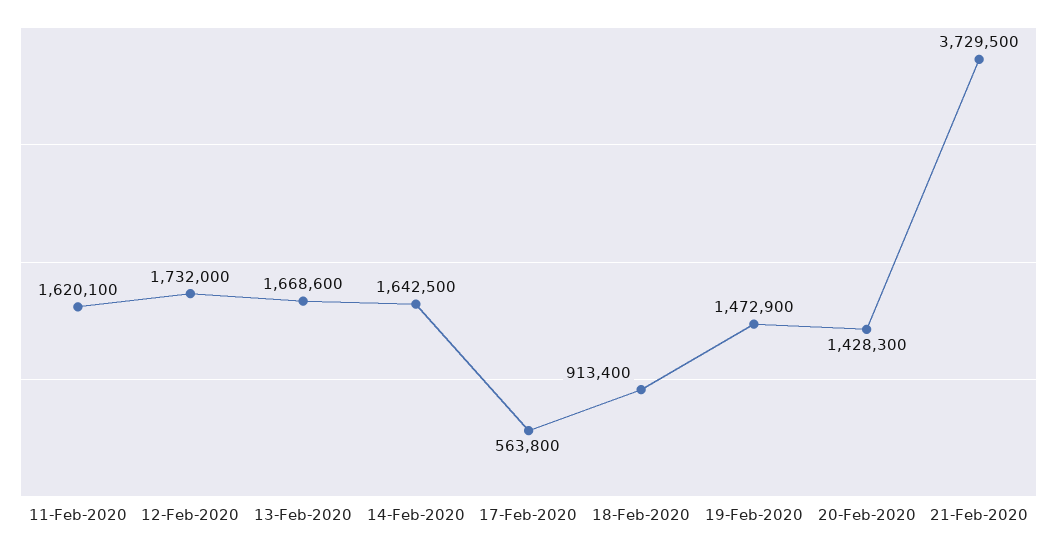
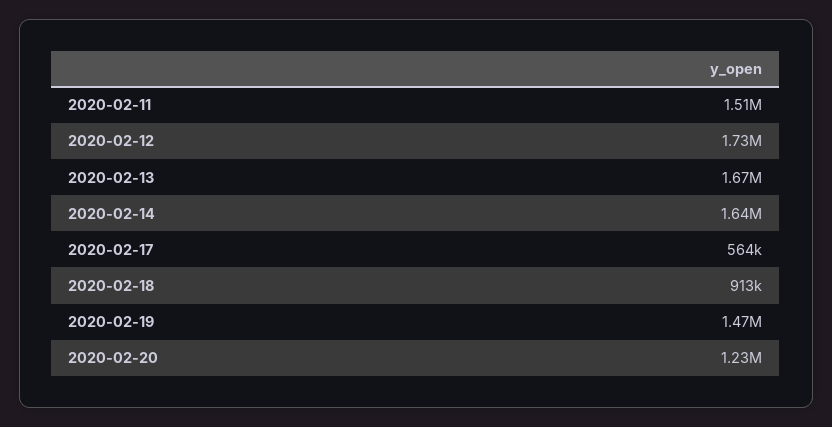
11-Feb-2020: 1620100 -> 1510000
20-Feb-2020: 1428300 -> 1230000
21-Feb-2020: 3729500 -> none

